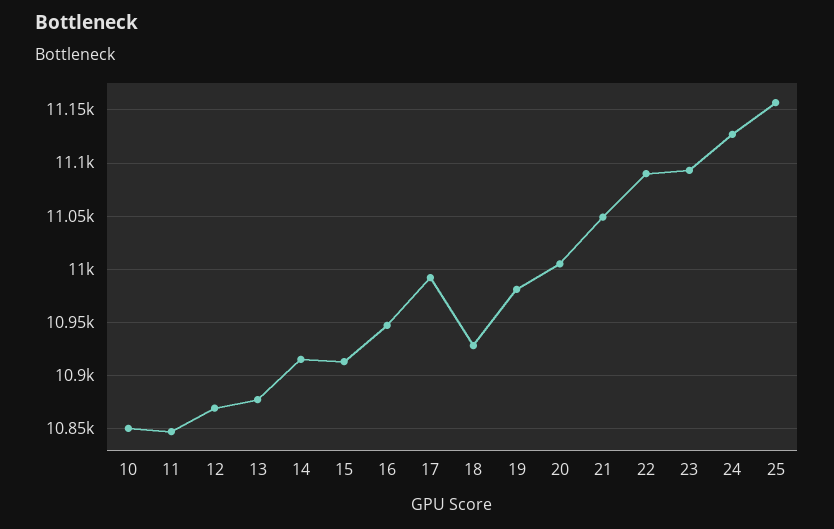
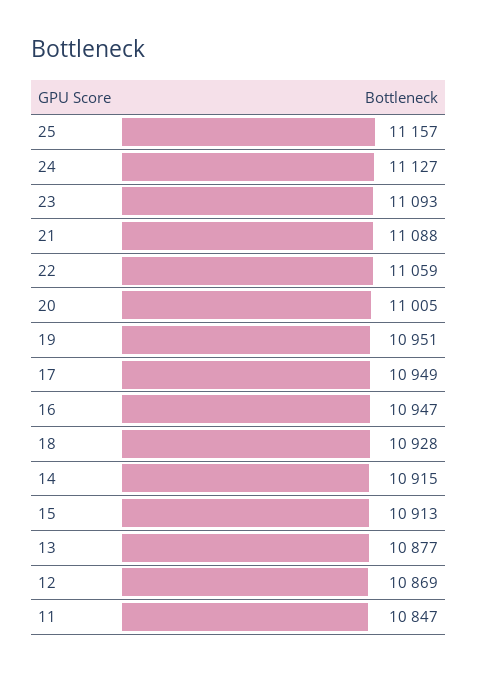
10: 10850 -> none
17: 10990 -> 10949
19: 10980 -> 10951
21: 11050 -> 11088
22: 11090 -> 11059

